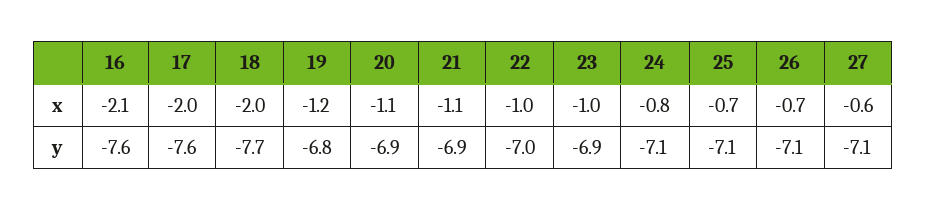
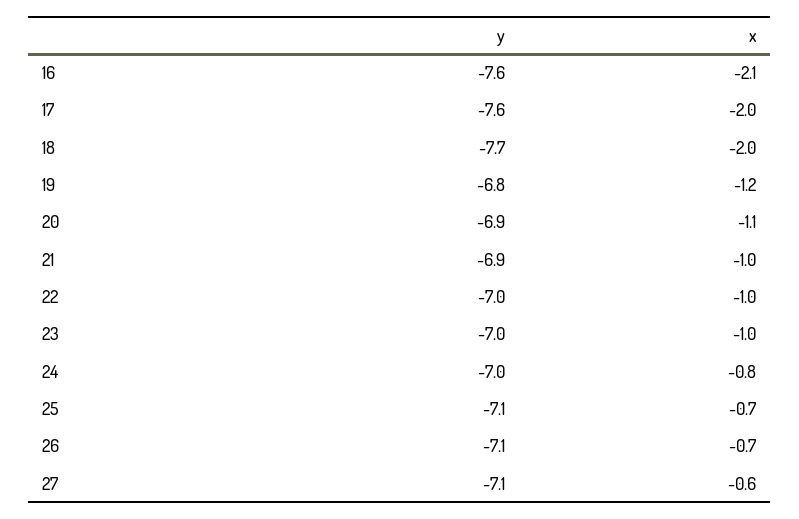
21, x: -1.1 -> -1
23, y: -6.9 -> -7
24, y: -7.1 -> -7

